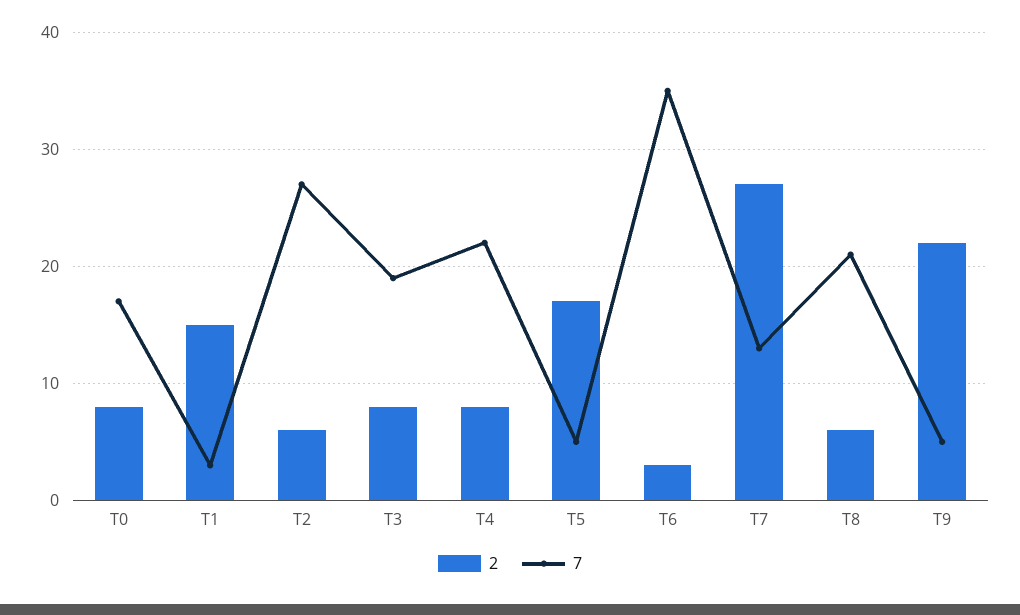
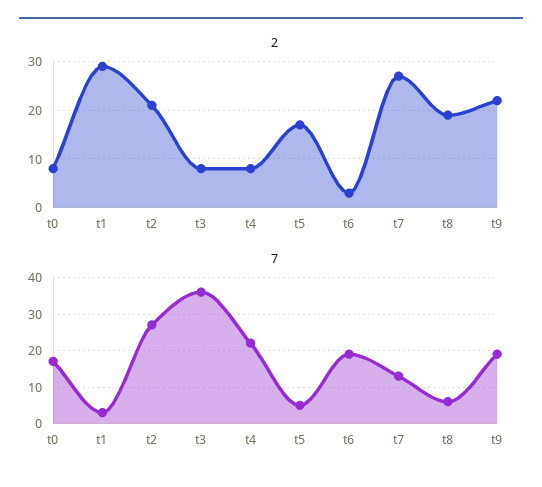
2, T1: 15 -> 30
2, T2: 6 -> 20
7, T3: 19 -> 35
7, T6: 35 -> 20
2, T8: 6 -> 20
7, T8: 21 -> 5
7, T9: 5 -> 20

